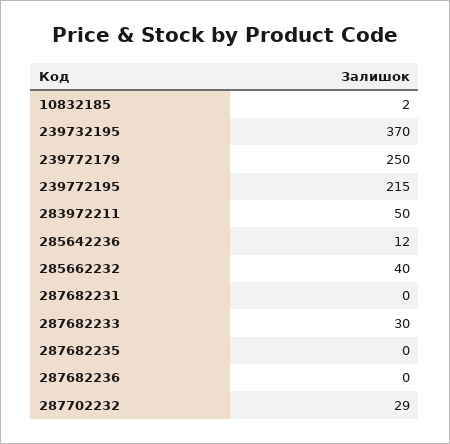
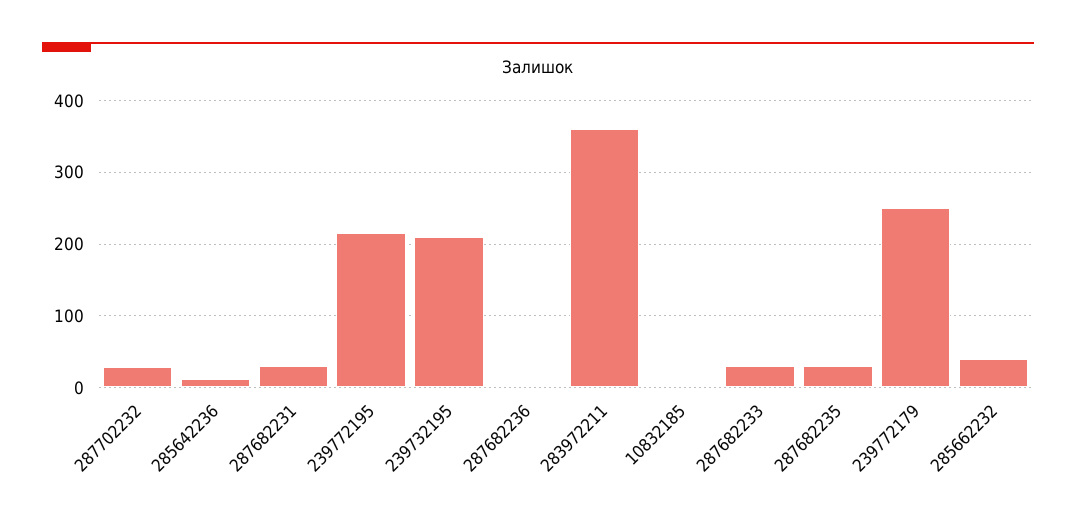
239732195: 370 -> 210
283972211: 50 -> 360
287682231: 0 -> 30
287682235: 0 -> 30

